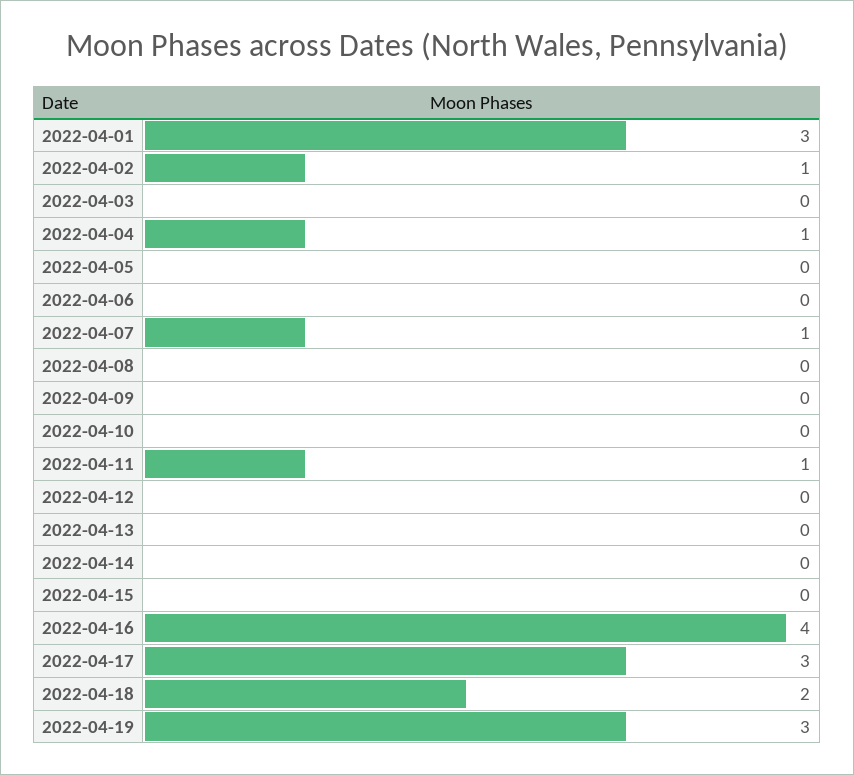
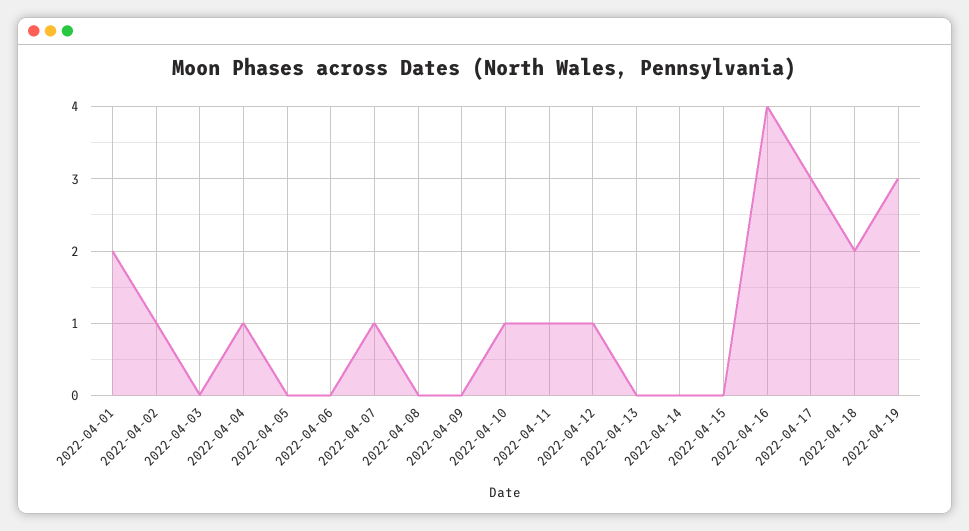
2022-04-01: 3 -> 2
2022-04-10: 0 -> 1
2022-04-12: 0 -> 1

